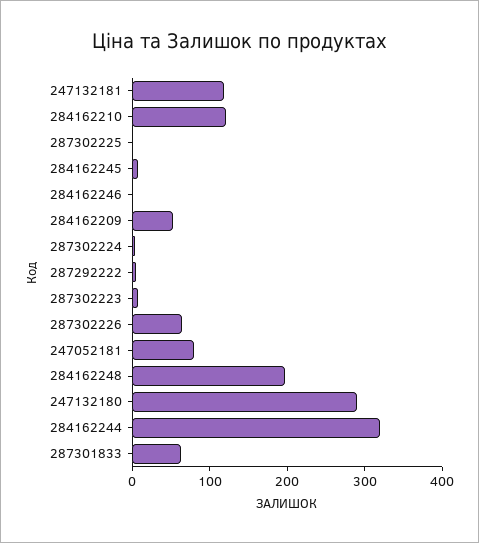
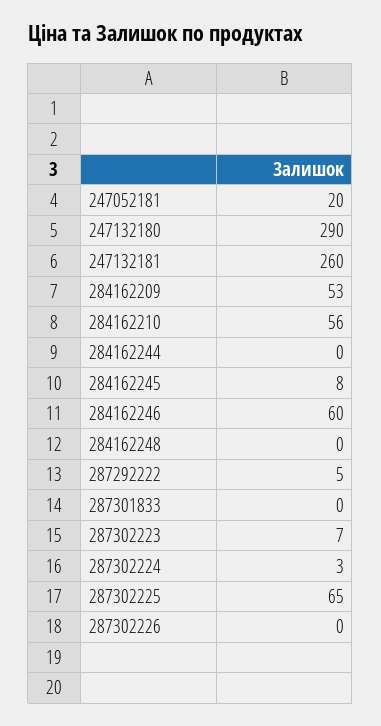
247132181: 120 -> 260
284162210: 120 -> 56
287302225: 0 -> 65
284162246: 0 -> 60
287302226: 60 -> 0
247052181: 80 -> 20
284162248: 200 -> 0
284162244: 320 -> 0
287301833: 60 -> 0

